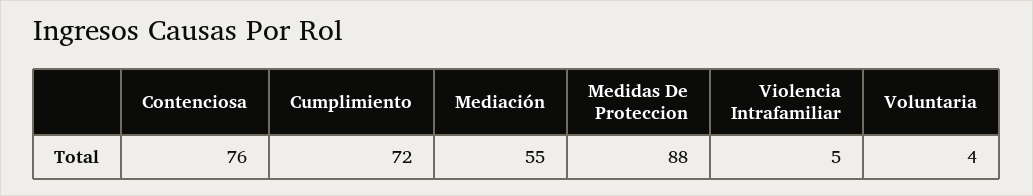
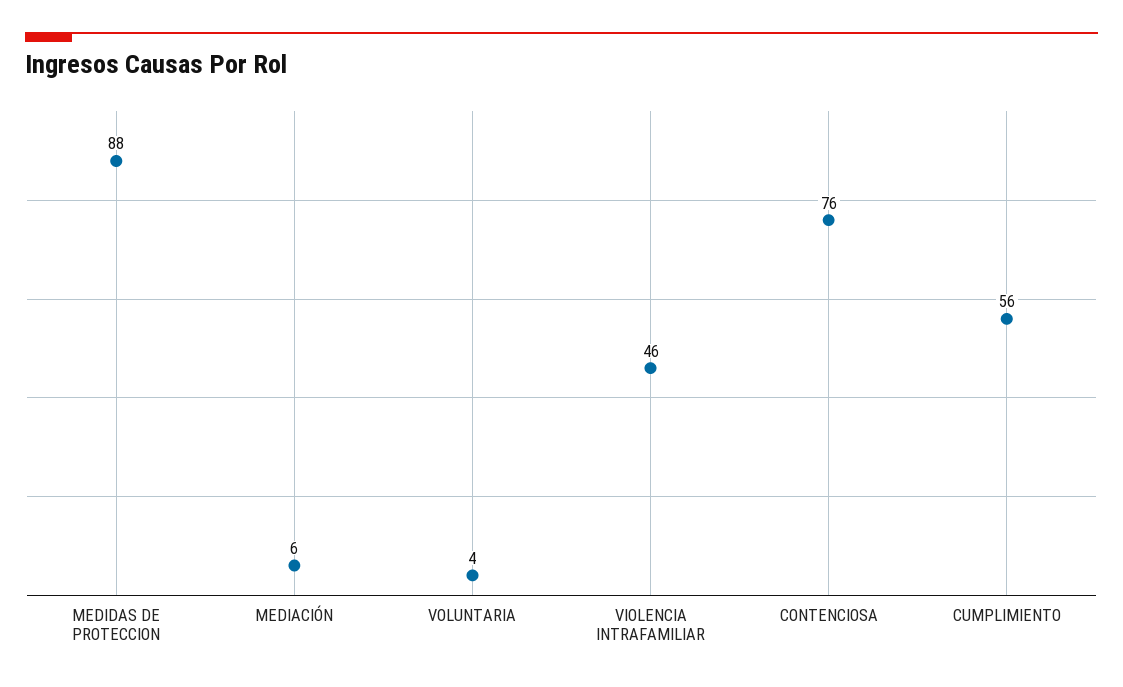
Cumplimiento: 72 -> 56
Mediación: 55 -> 6
Violencia Intrafamiliar: 5 -> 46

